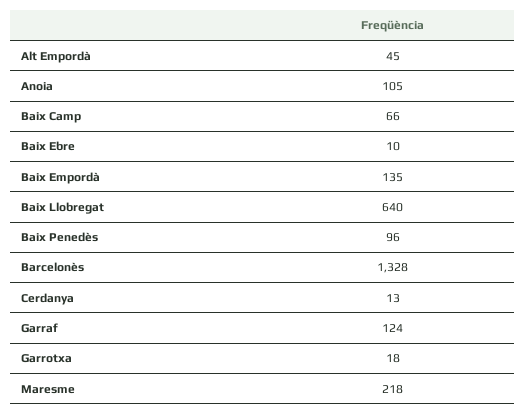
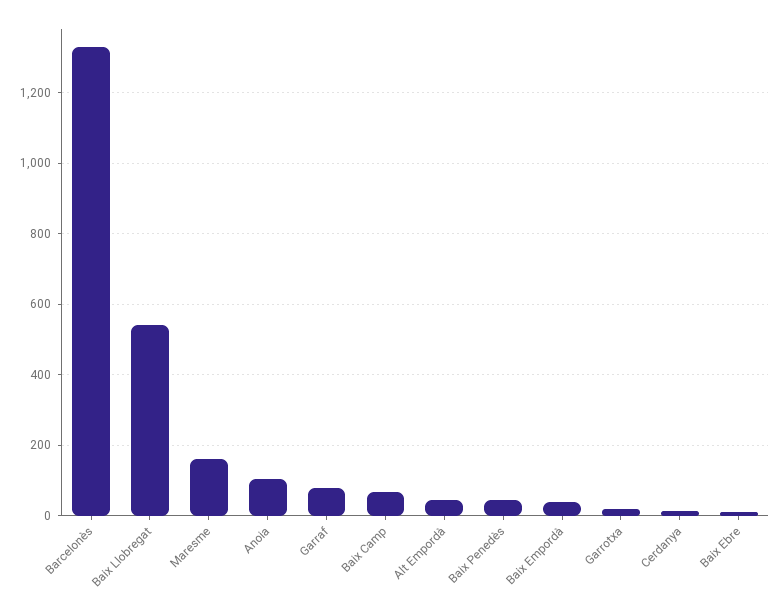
Baix Empordà: 135 -> 40
Baix Llobregat: 640 -> 540
Baix Penedès: 96 -> 40
Garraf: 124 -> 80
Maresme: 218 -> 160

